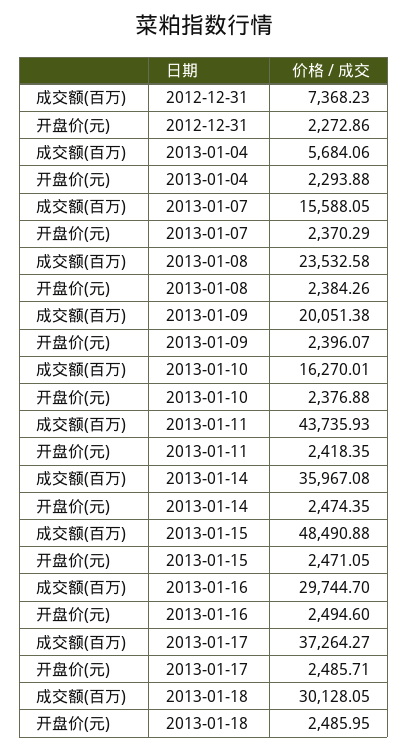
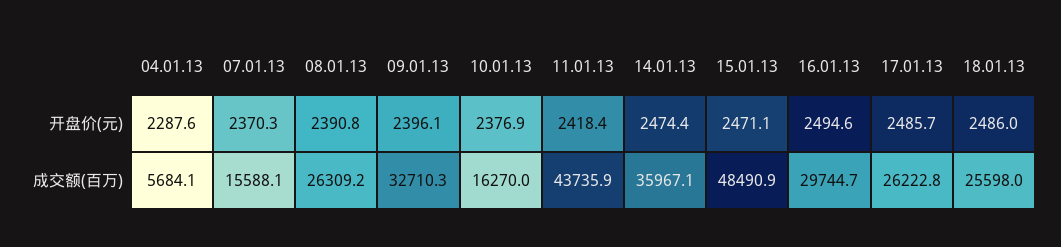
成交额(百万), 2012-12-31: 7368.23 -> none
开盘价(元), 2012-12-31: 2272.86 -> none
开盘价(元), 2013-01-04: 2293.88 -> 2287.6
成交额(百万), 2013-01-08: 23532.58 -> 26309.2
开盘价(元), 2013-01-08: 2384.26 -> 2390.8
成交额(百万), 2013-01-09: 20051.38 -> 32710.3
成交额(百万), 2013-01-17: 37264.27 -> 26222.8
成交额(百万), 2013-01-18: 30128.05 -> 25598

